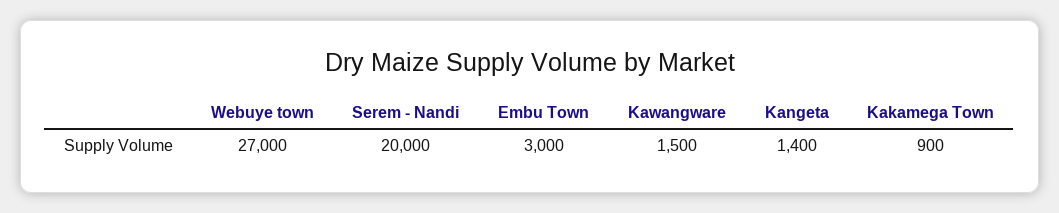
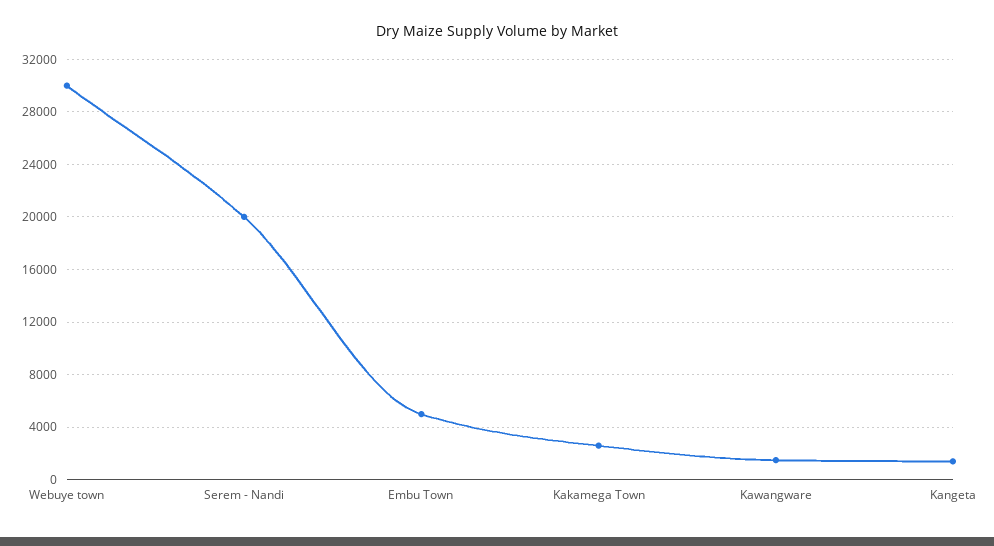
Webuye town: 27000 -> 30000
Embu Town: 3000 -> 5000
Kakamega Town: 900 -> 2500

